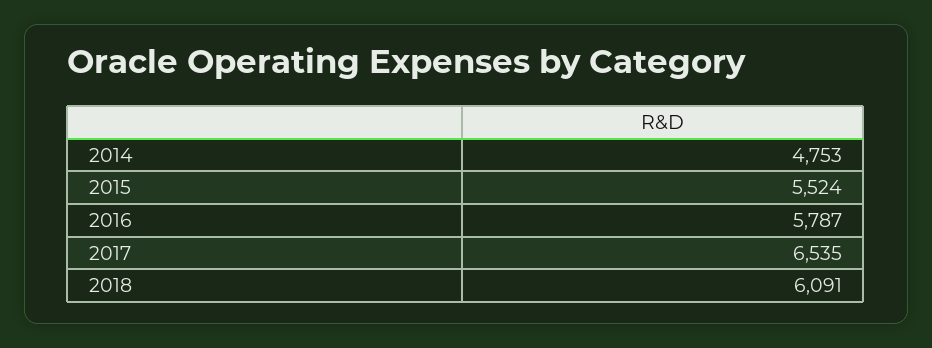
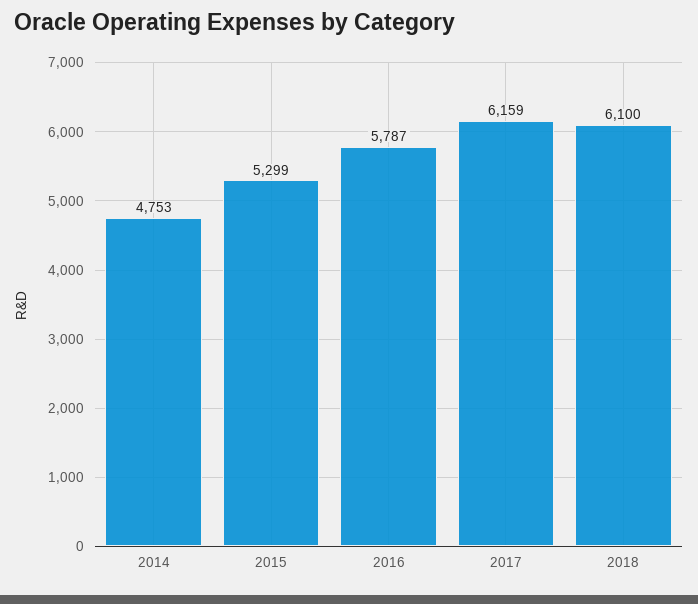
2015: 5524 -> 5299
2017: 6535 -> 6159
2018: 6091 -> 6100

